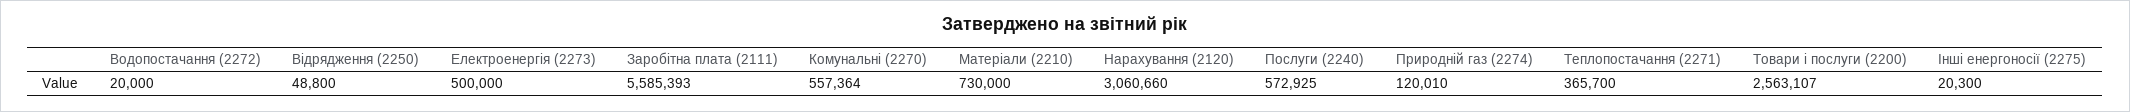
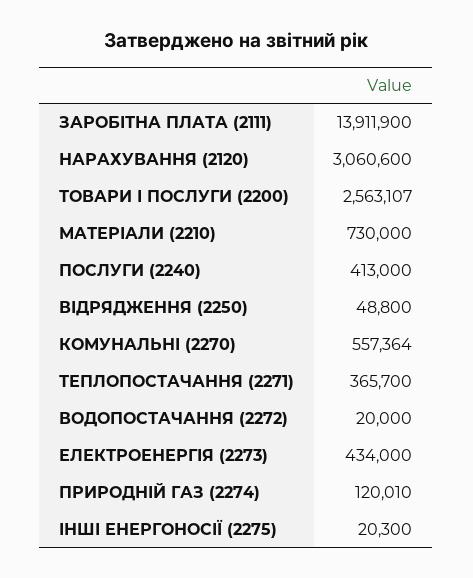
Електроенергія (2273): 500000 -> 434000
Заробітна плата (2111): 5585393 -> 13911900
Нарахування (2120): 3060660 -> 3060600
Послуги (2240): 572925 -> 413000

